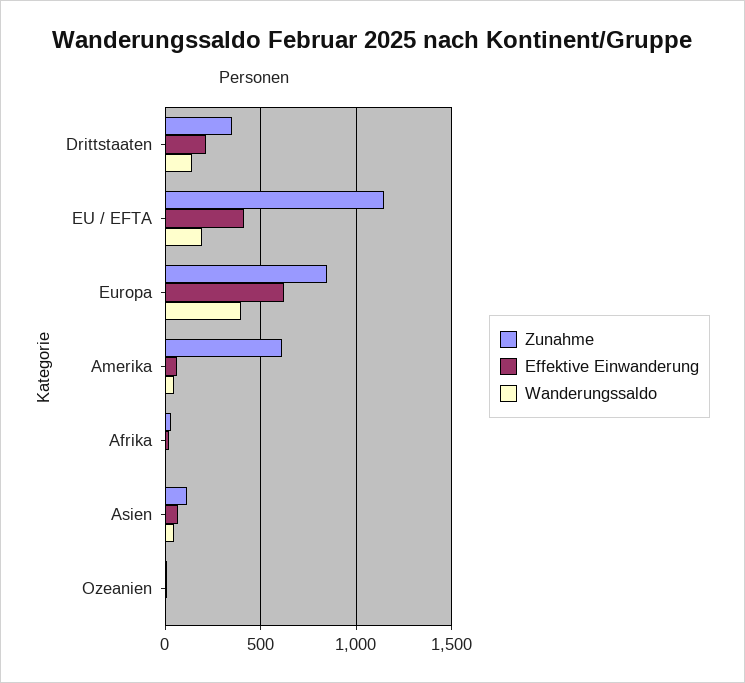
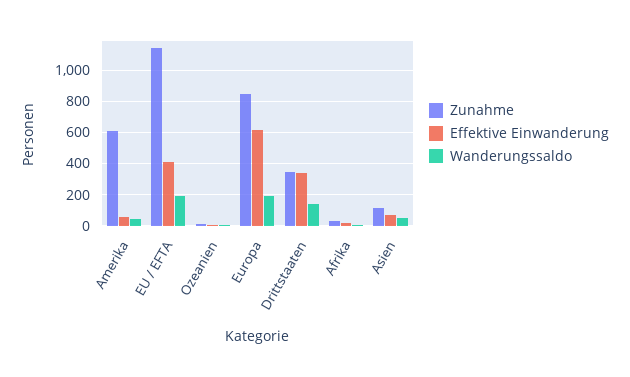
Effektive Einwanderung, Drittstaaten: 200 -> 350
Wanderungssaldo, Europa: 400 -> 200

